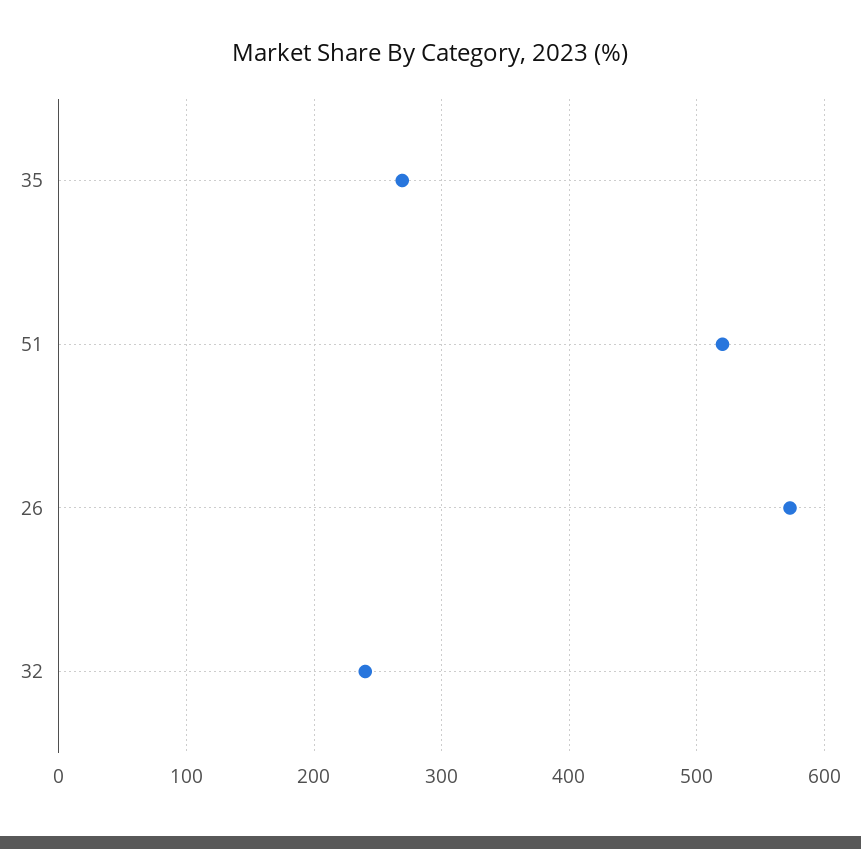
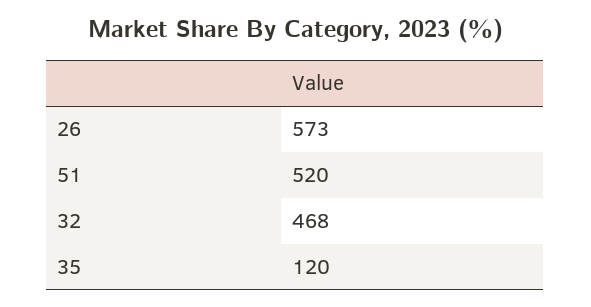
35: 270 -> 120
32: 240 -> 468

